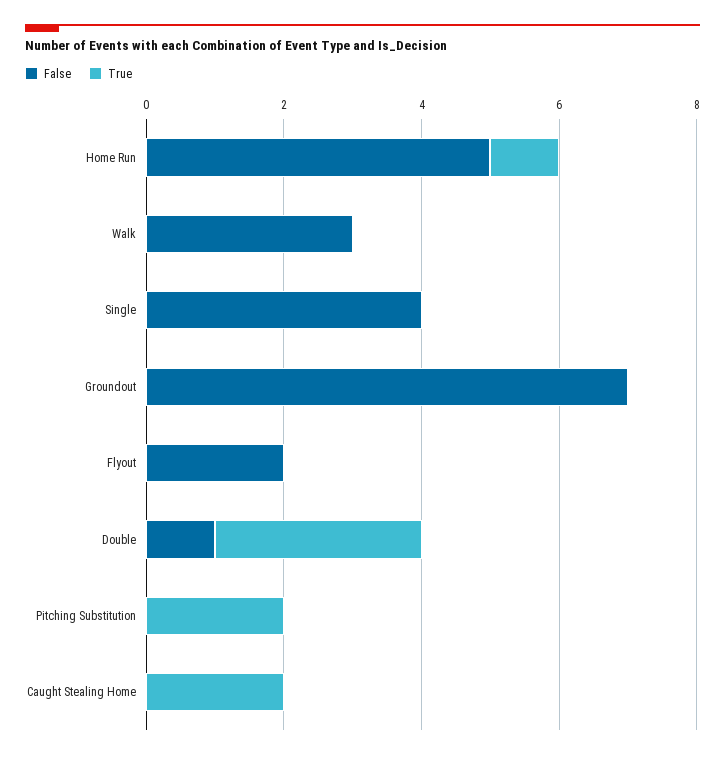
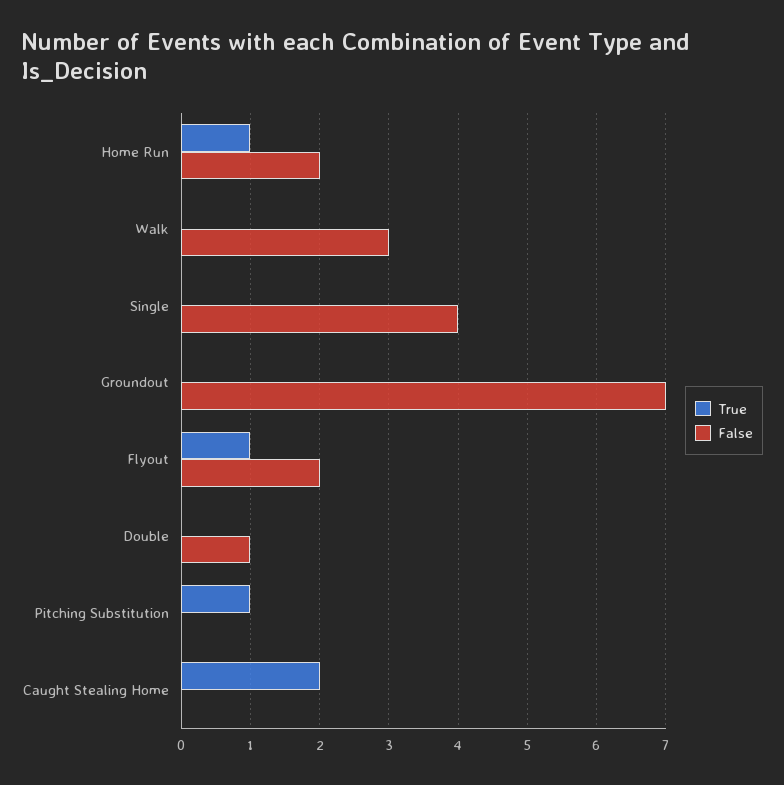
False, Home Run: 5 -> 2
True, Flyout: 0 -> 1
True, Double: 3 -> 0
True, Pitching Substitution: 2 -> 1

